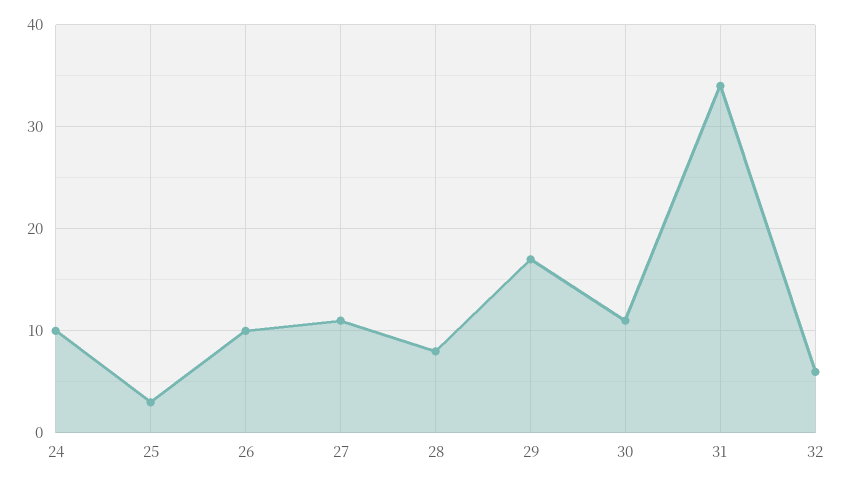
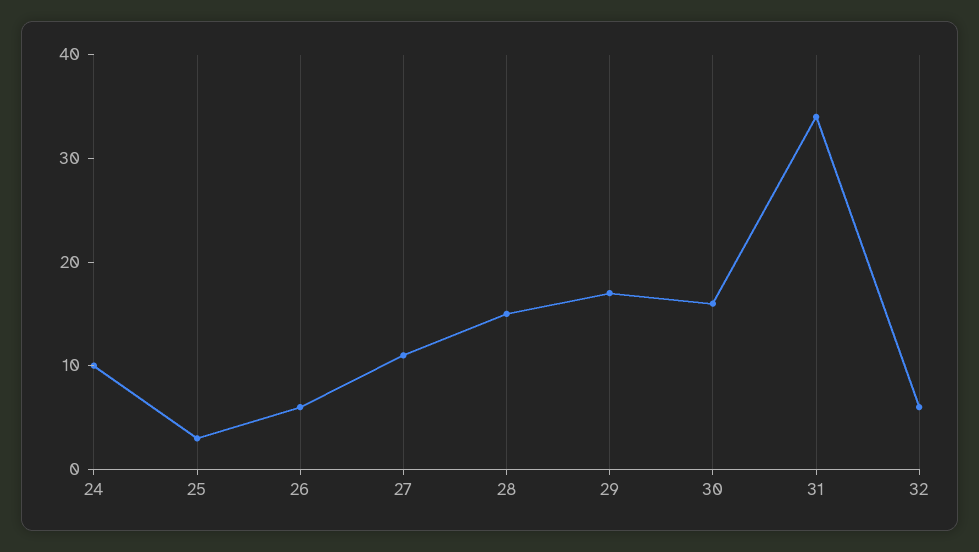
26: 10 -> 6
28: 8 -> 15
30: 11 -> 16

